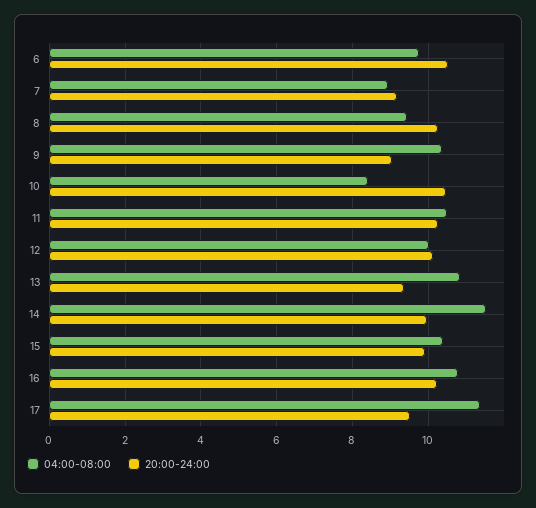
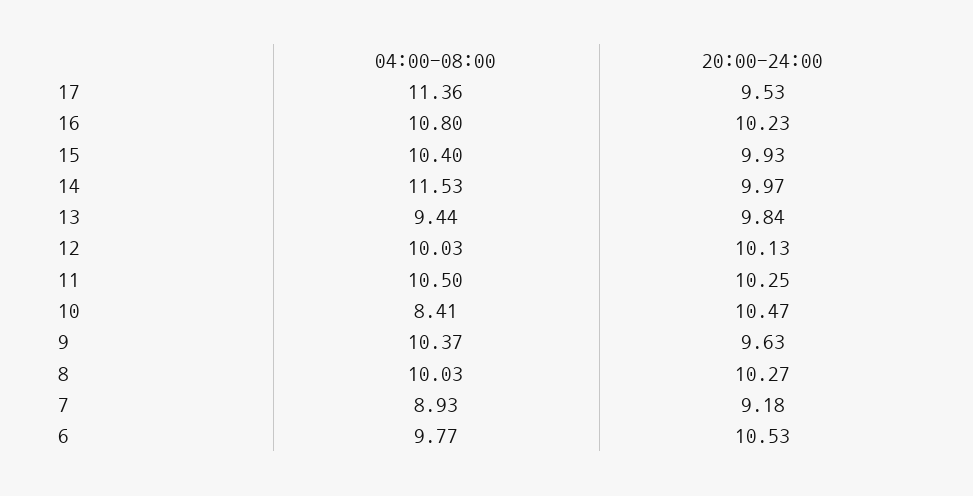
04:00-08:00, 8: 9.4 -> 10.03
20:00-24:00, 9: 9 -> 9.63
04:00-08:00, 13: 10.8 -> 9.44
20:00-24:00, 13: 9.4 -> 9.84

